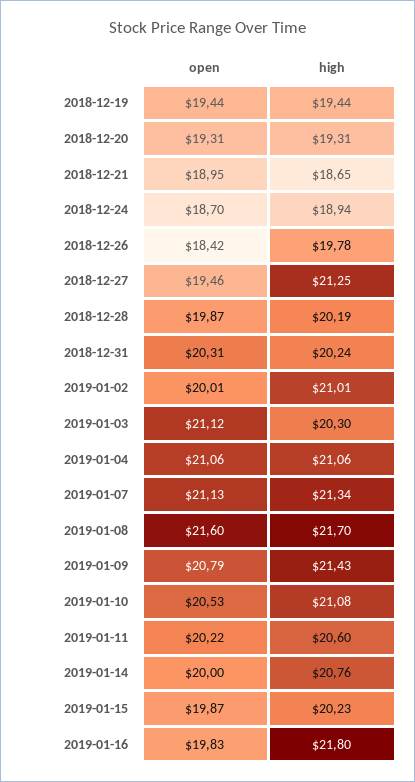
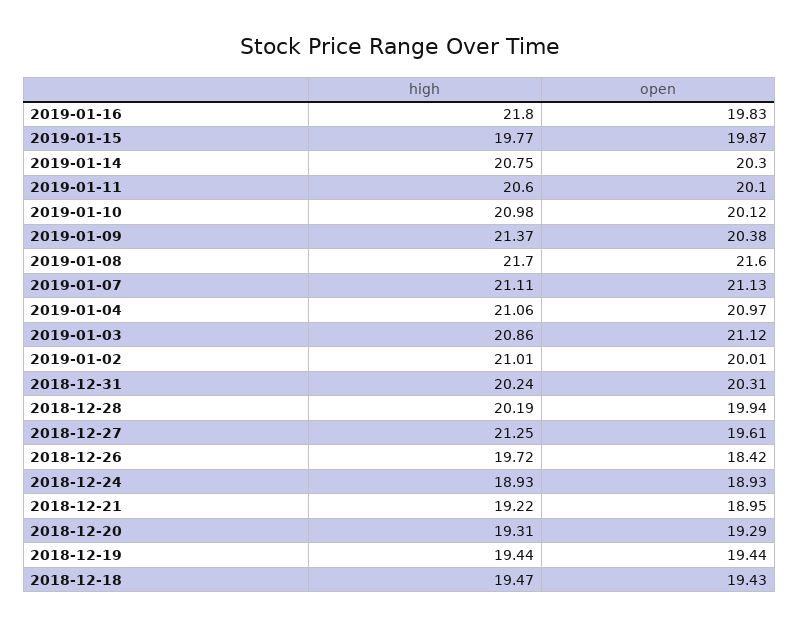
open, 2018-12-20: 19.31 -> 19.29
high, 2018-12-21: 18.65 -> 19.22
open, 2018-12-24: 18.7 -> 18.93
high, 2018-12-24: 18.94 -> 18.93
high, 2018-12-26: 19.78 -> 19.72
open, 2018-12-27: 19.46 -> 19.61
open, 2018-12-28: 19.87 -> 19.94
high, 2019-01-03: 20.3 -> 20.86
open, 2019-01-04: 21.06 -> 20.97
high, 2019-01-07: 21.34 -> 21.11
open, 2019-01-09: 20.79 -> 20.38
high, 2019-01-09: 21.43 -> 21.37
open, 2019-01-10: 20.53 -> 20.12
high, 2019-01-10: 21.08 -> 20.98
open, 2019-01-11: 20.22 -> 20.1
open, 2019-01-14: 20 -> 20.3
high, 2019-01-14: 20.76 -> 20.75
high, 2019-01-15: 20.23 -> 19.77
high, 2018-12-18: none -> 19.47
open, 2018-12-18: none -> 19.43

